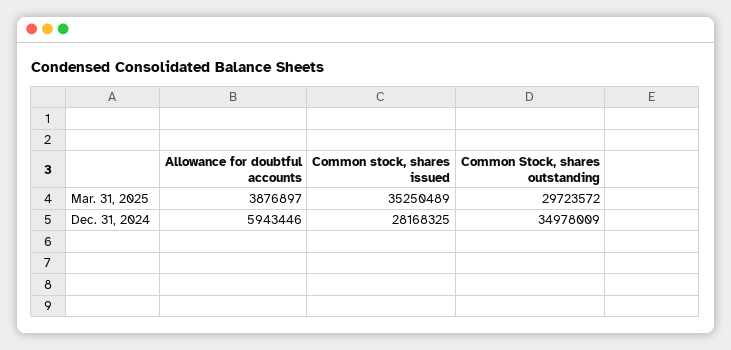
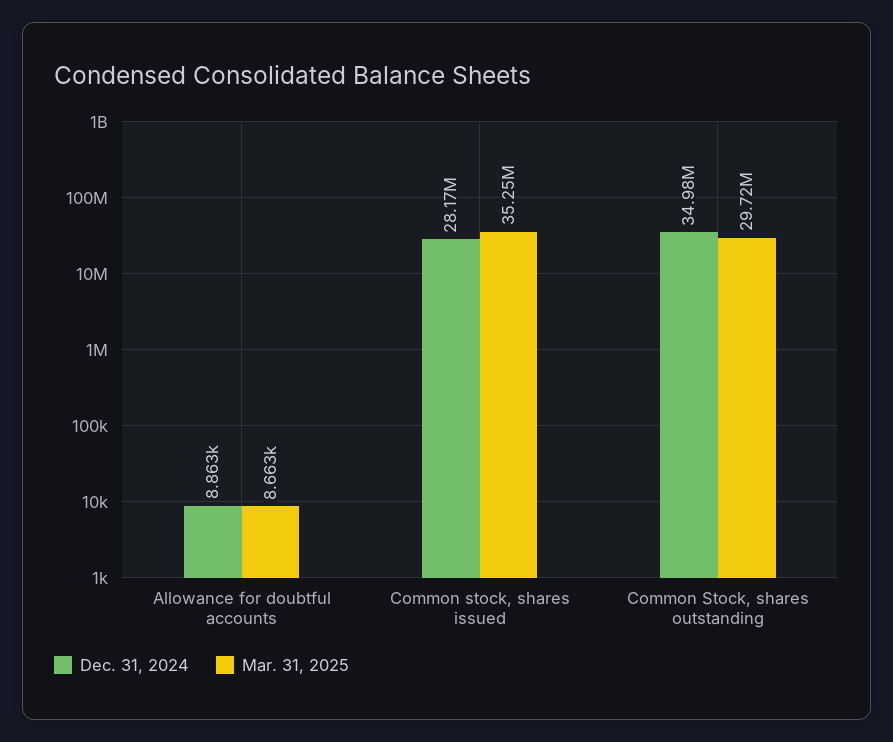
Mar. 31, 2025, Allowance for doubtful accounts: 3876897 -> 8663
Dec. 31, 2024, Allowance for doubtful accounts: 5943446 -> 8863

